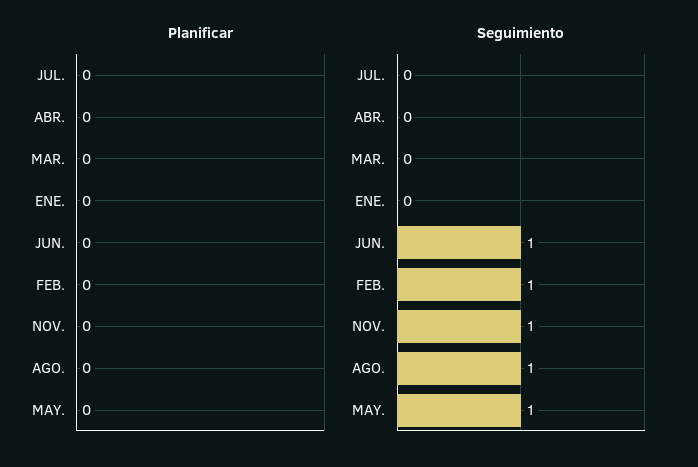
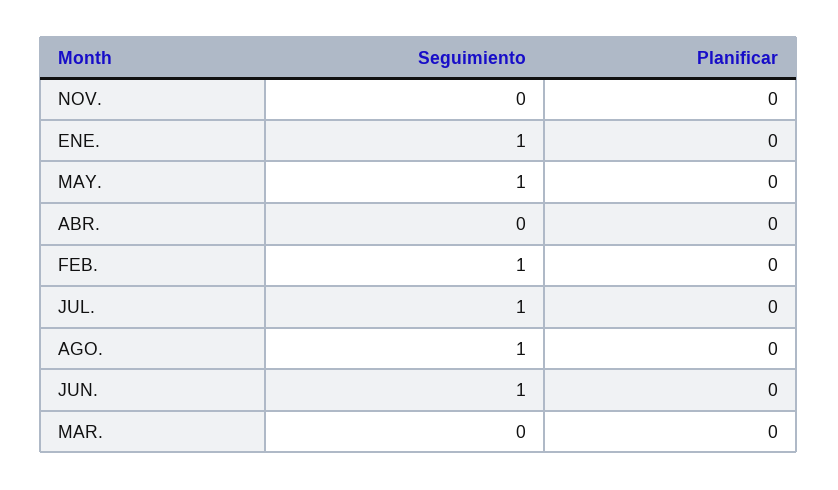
Seguimiento, JUL.: 0 -> 1
Seguimiento, ENE.: 0 -> 1
Seguimiento, NOV.: 1 -> 0

